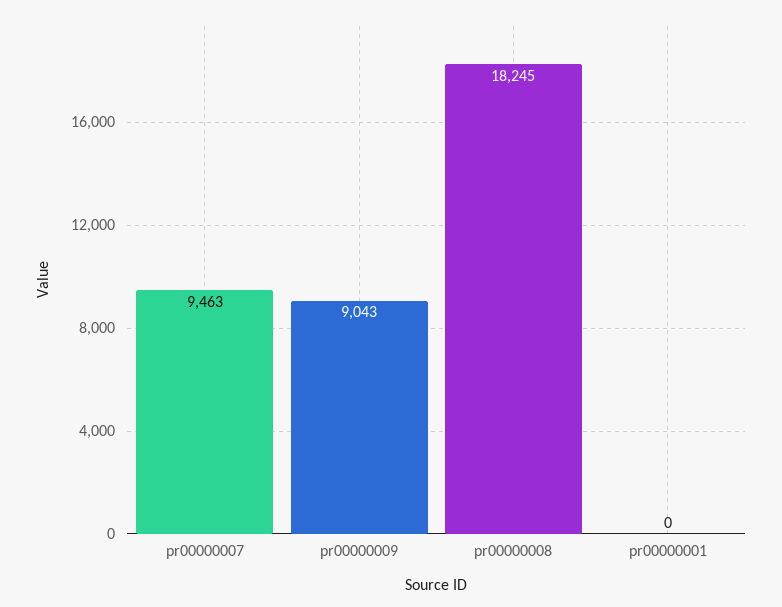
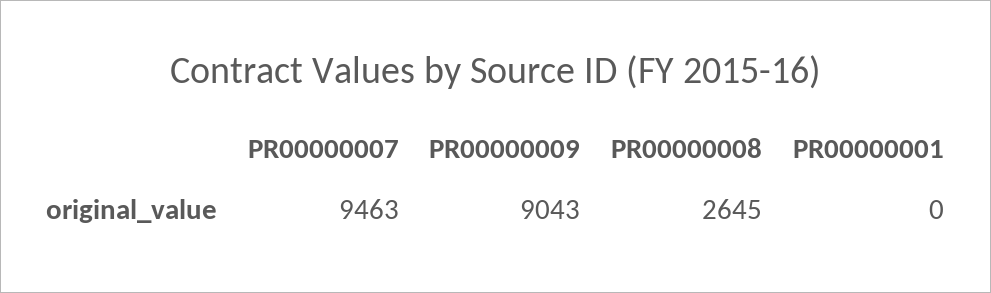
pr00000008: 18245 -> 2645

